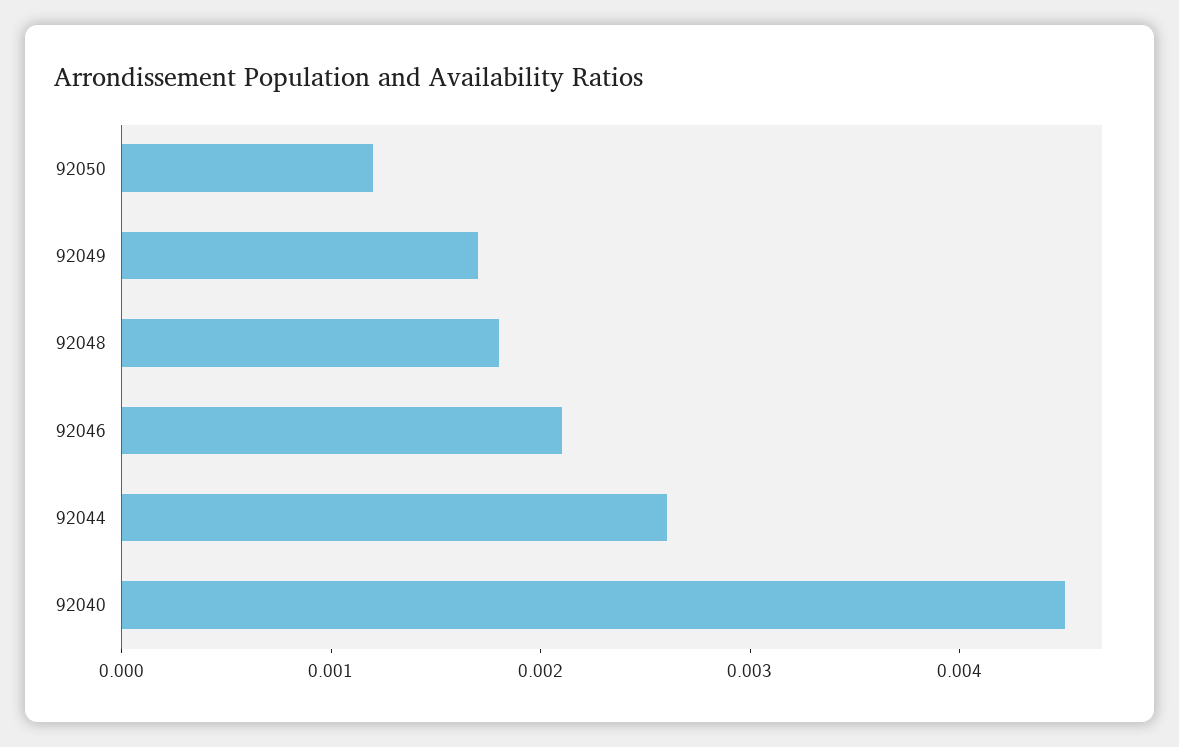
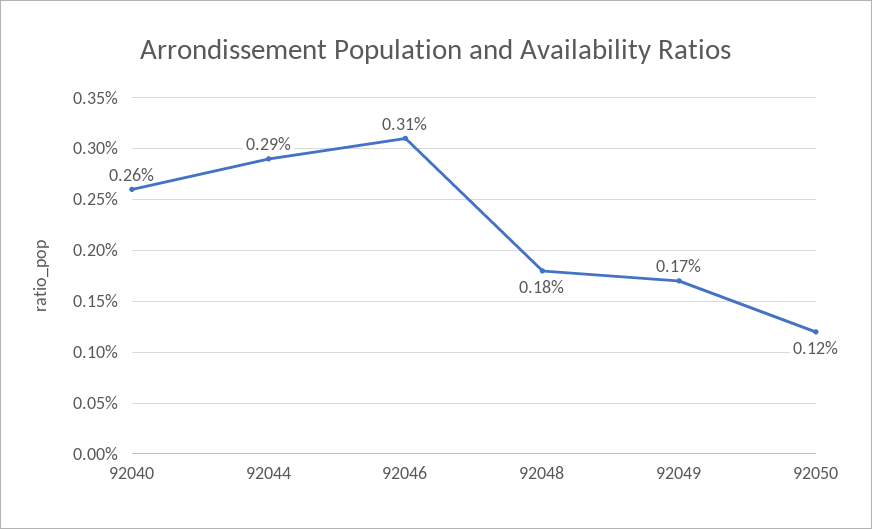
92046: 0.0021 -> 0.0031
92044: 0.0026 -> 0.0029
92040: 0.0045 -> 0.0026

